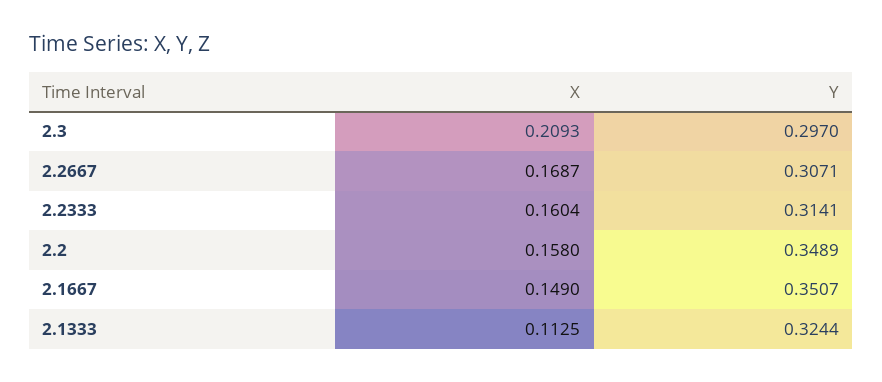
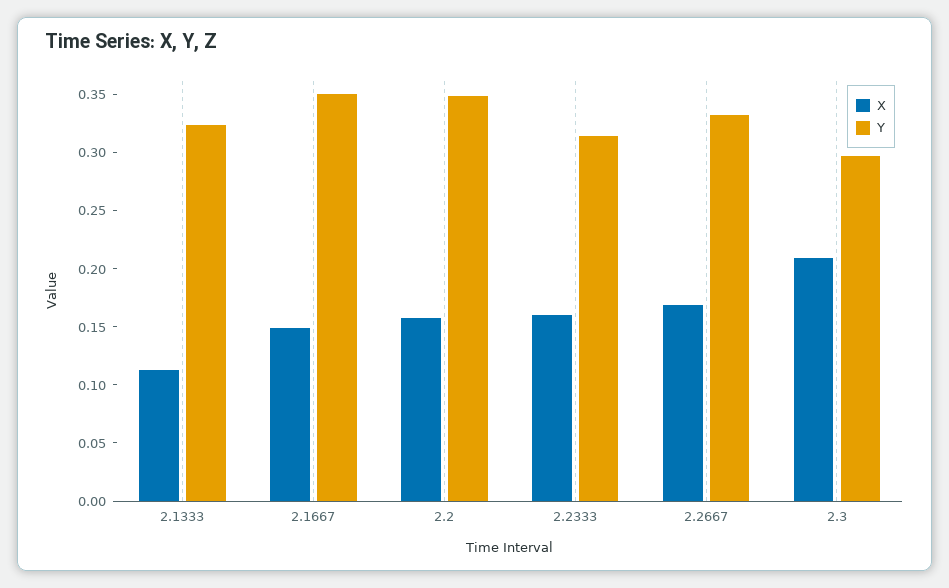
Y, 2.2667: 0.3071 -> 0.33

